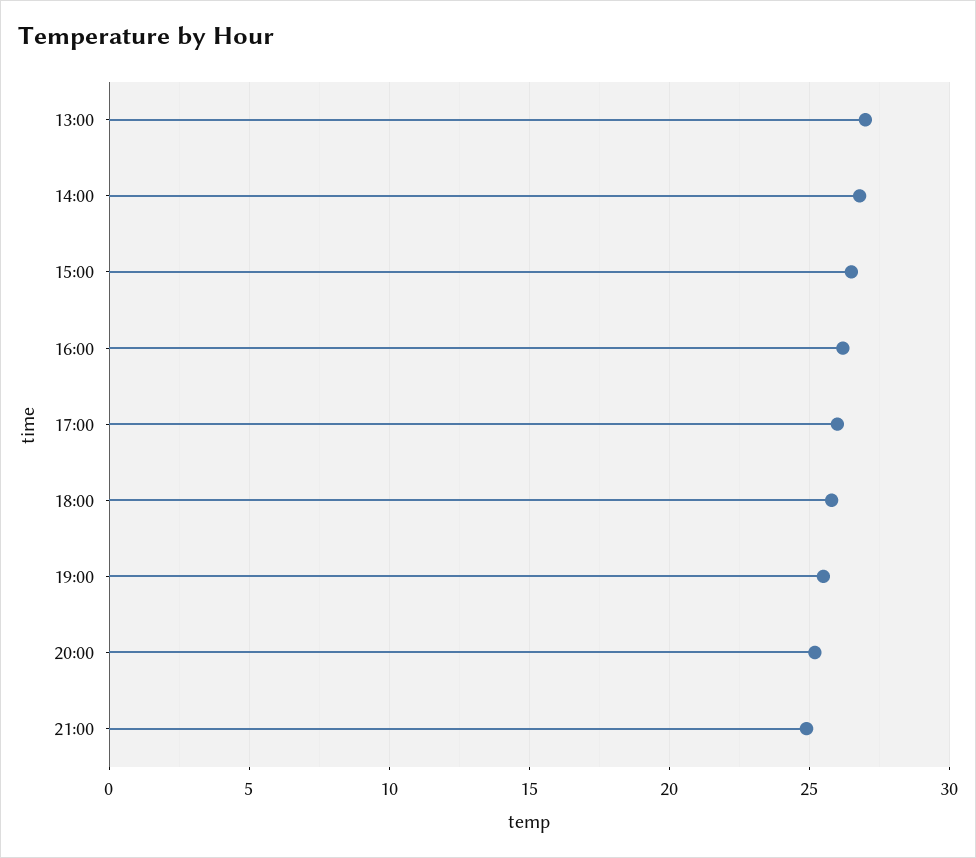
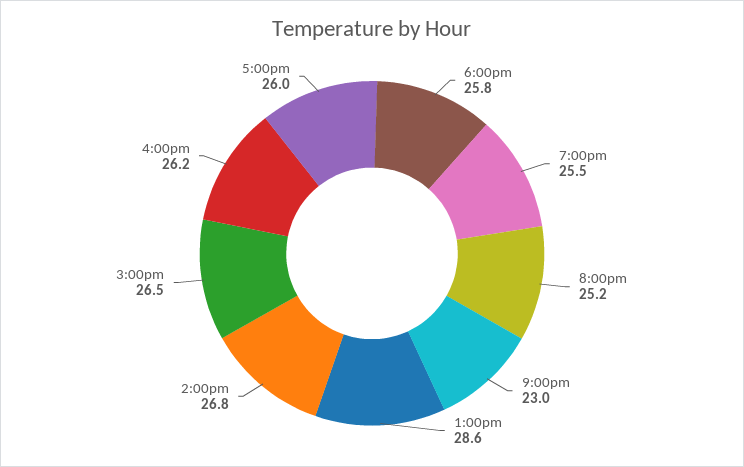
13:00: 27 -> 28.6
21:00: 25 -> 23

